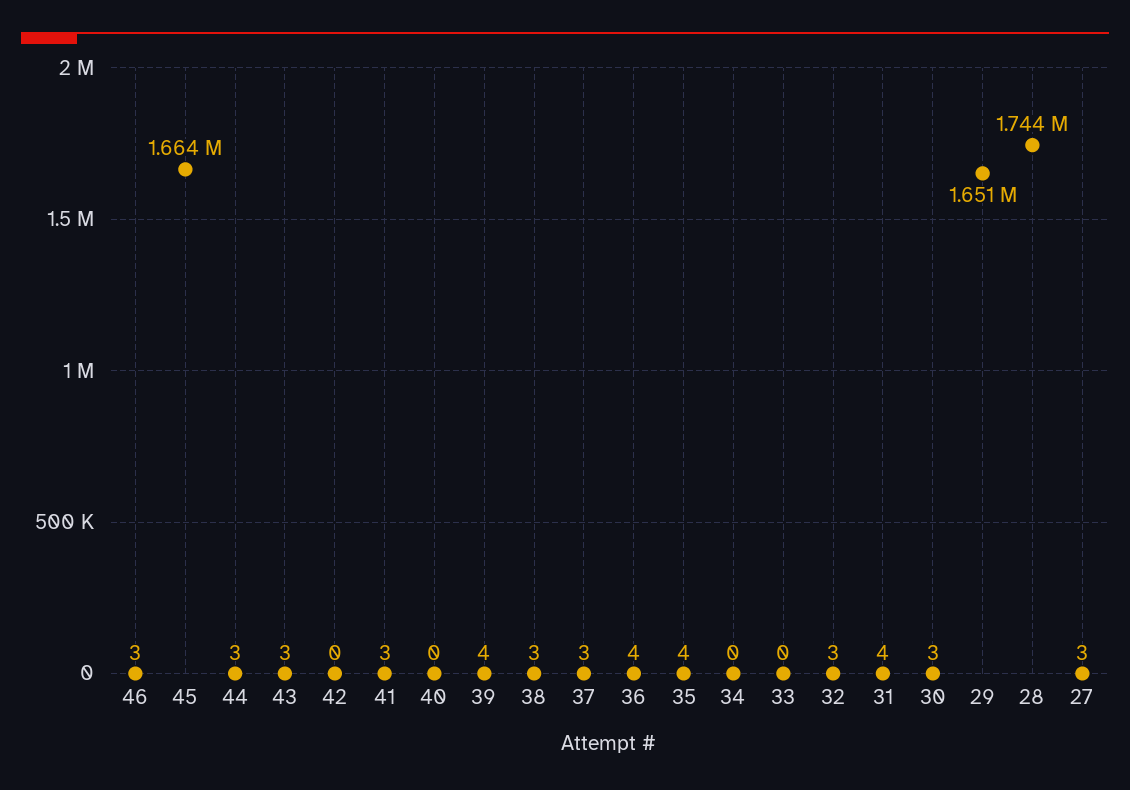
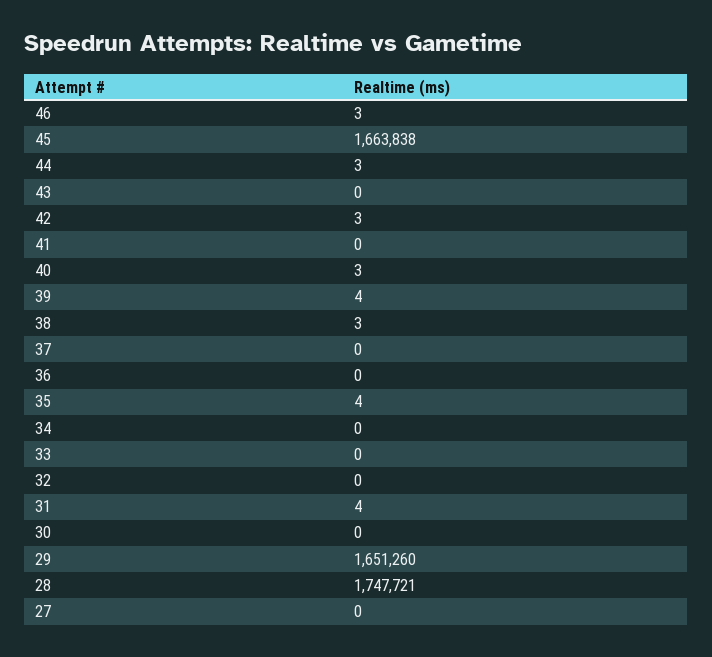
43: 3 -> 0
42: 0 -> 3
41: 3 -> 0
40: 0 -> 3
37: 3 -> 0
36: 4 -> 0
32: 3 -> 0
30: 3 -> 0
28: 1744000 -> 1747721
27: 3 -> 0

